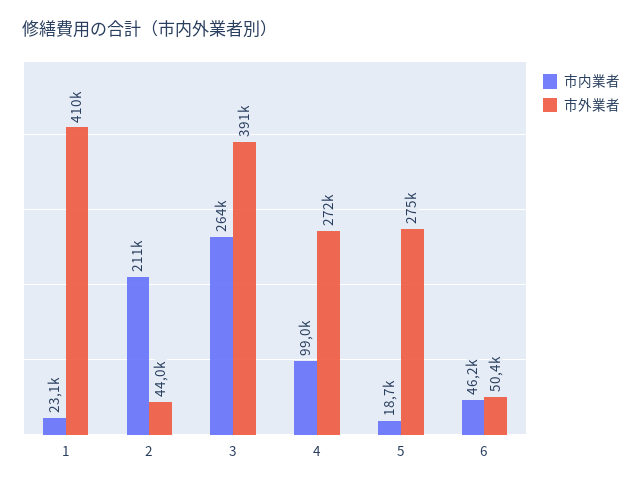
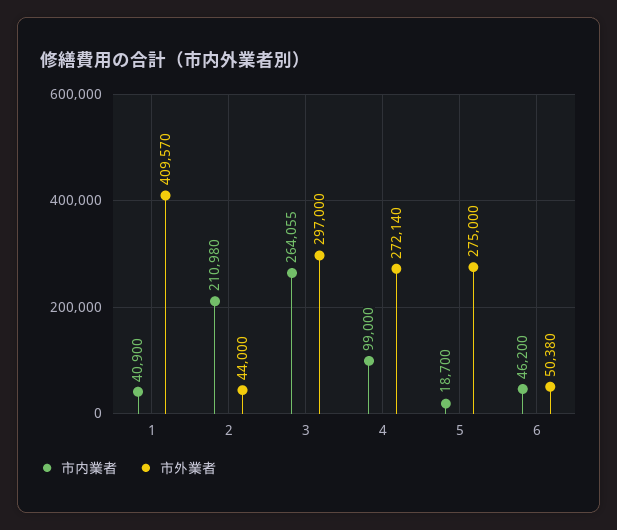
市内業者, 1: 23100 -> 40900
市外業者, 3: 391000 -> 297000

